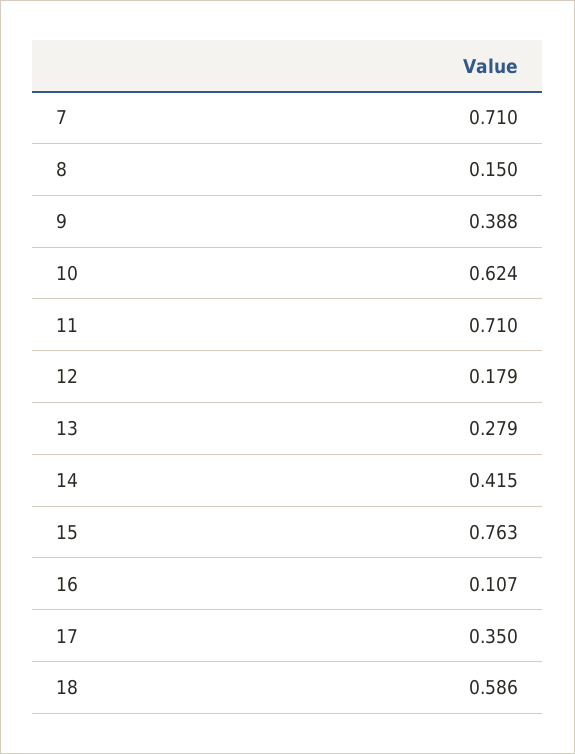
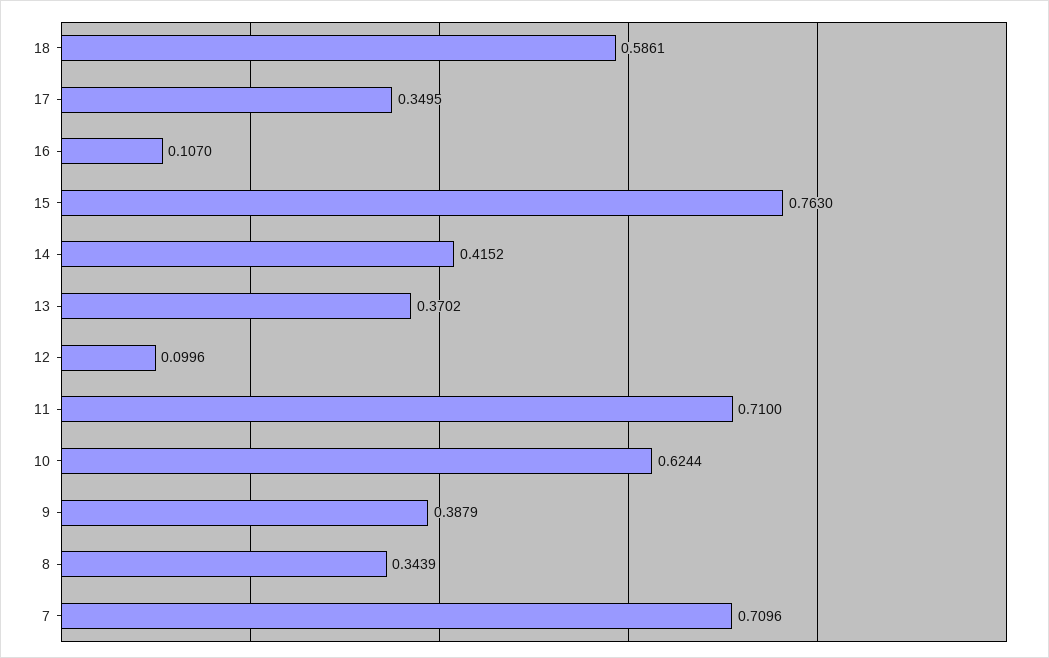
8: 0.15 -> 0.3439
12: 0.179 -> 0.0996
13: 0.279 -> 0.3702

